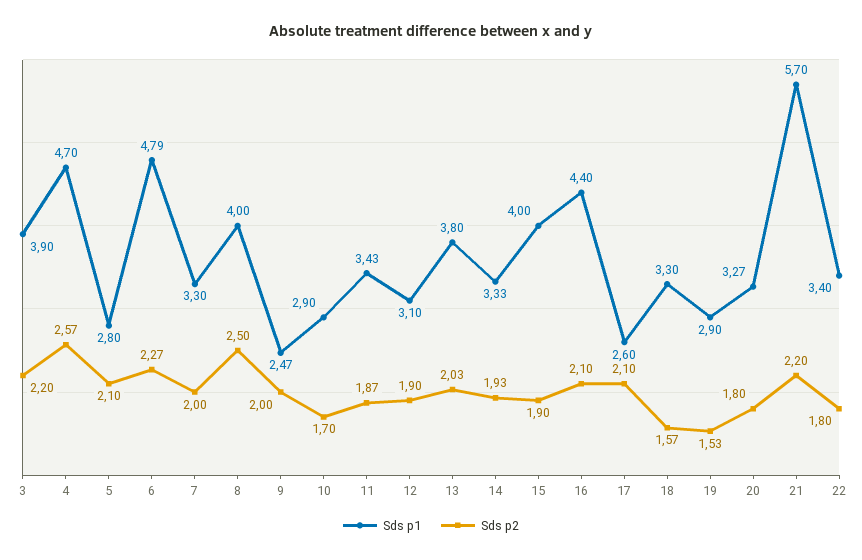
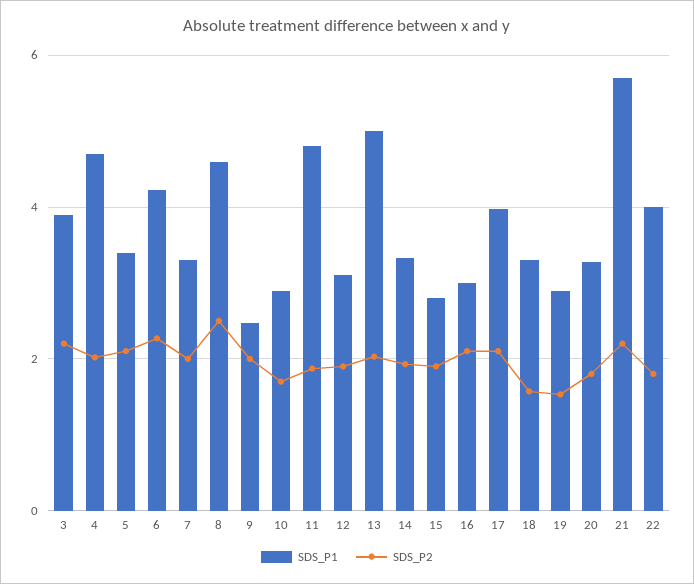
Sds p2, 4: 2.57 -> 2
Sds p1, 5: 2.8 -> 3.4
Sds p1, 6: 4.79 -> 4.2
Sds p1, 8: 4 -> 4.6
Sds p1, 11: 3.43 -> 4.8
Sds p1, 13: 3.8 -> 5
Sds p1, 15: 4 -> 2.8
Sds p1, 16: 4.4 -> 3
Sds p1, 17: 2.6 -> 4
Sds p1, 22: 3.4 -> 4

